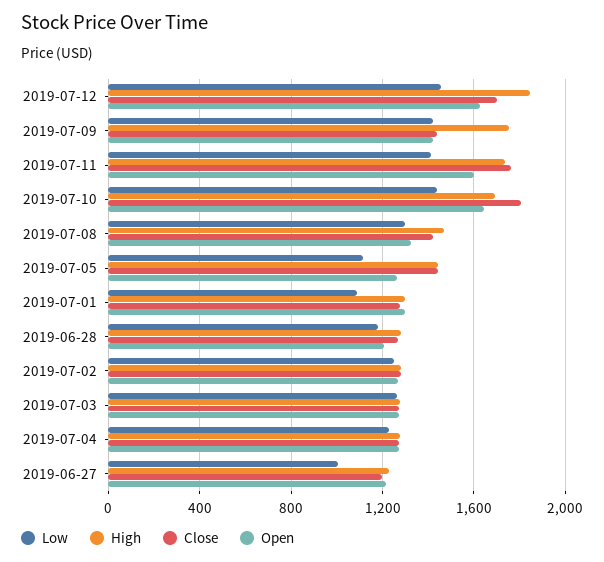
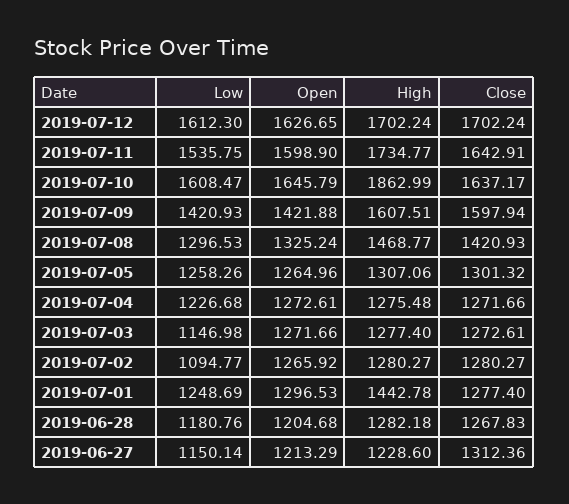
Low, 2019-07-12: 1450 -> 1612.3
High, 2019-07-12: 1850 -> 1702.24
High, 2019-07-09: 1750 -> 1607.51
Close, 2019-07-09: 1450 -> 1597.94
Low, 2019-07-11: 1400 -> 1535.75
Close, 2019-07-11: 1750 -> 1642.91
Low, 2019-07-10: 1450 -> 1608.47
High, 2019-07-10: 1700 -> 1862.99
Close, 2019-07-10: 1800 -> 1637.17
Low, 2019-07-05: 1100 -> 1258.26
High, 2019-07-05: 1450 -> 1307.06
Close, 2019-07-05: 1450 -> 1301.32
Low, 2019-07-01: 1100 -> 1248.69
High, 2019-07-01: 1300 -> 1442.78
Low, 2019-07-02: 1250 -> 1094.77
Low, 2019-07-03: 1250 -> 1146.98
Low, 2019-06-27: 1000 -> 1150.14
Close, 2019-06-27: 1200 -> 1312.36

